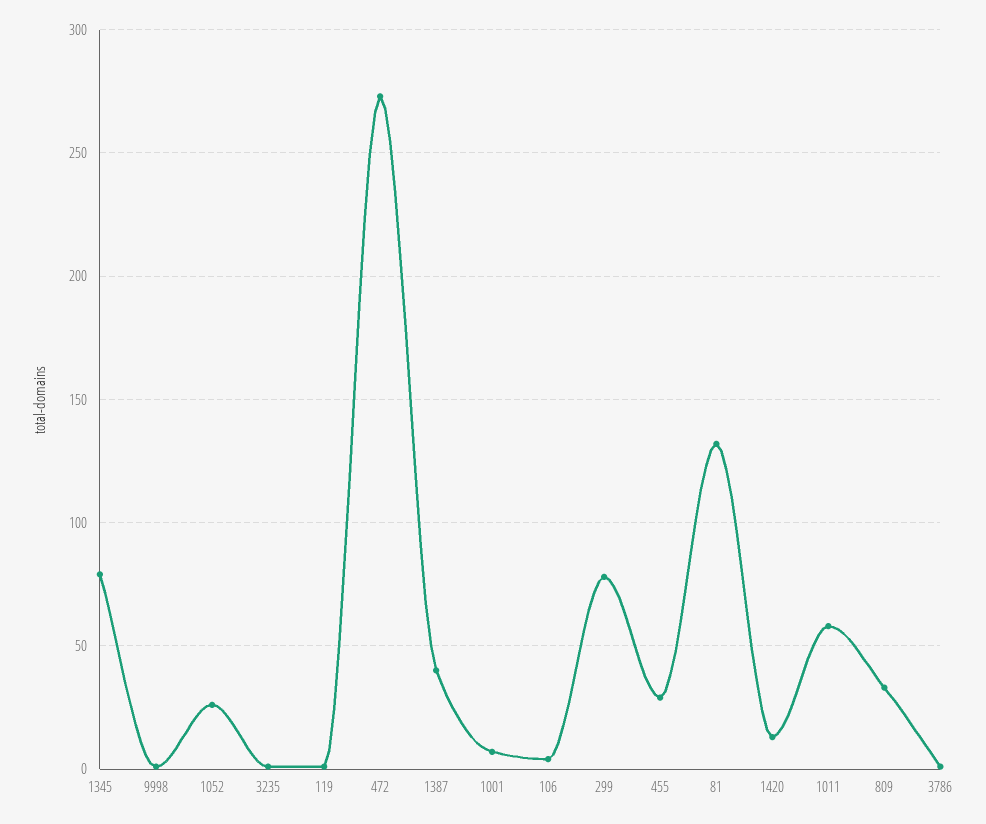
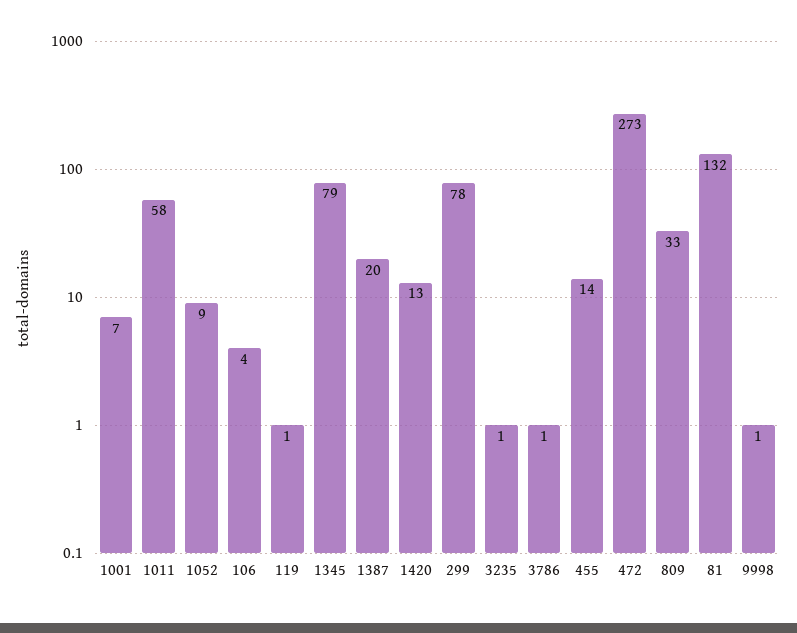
1052: 25 -> 9
1387: 40 -> 20
455: 30 -> 14

